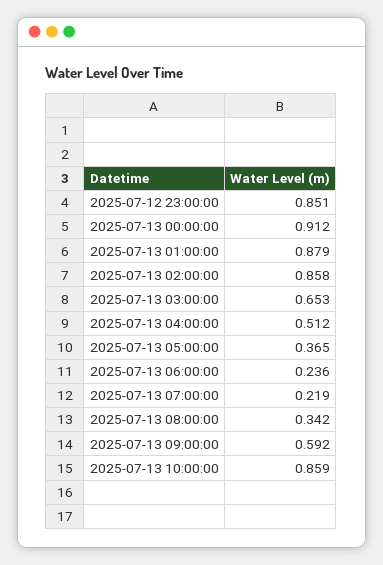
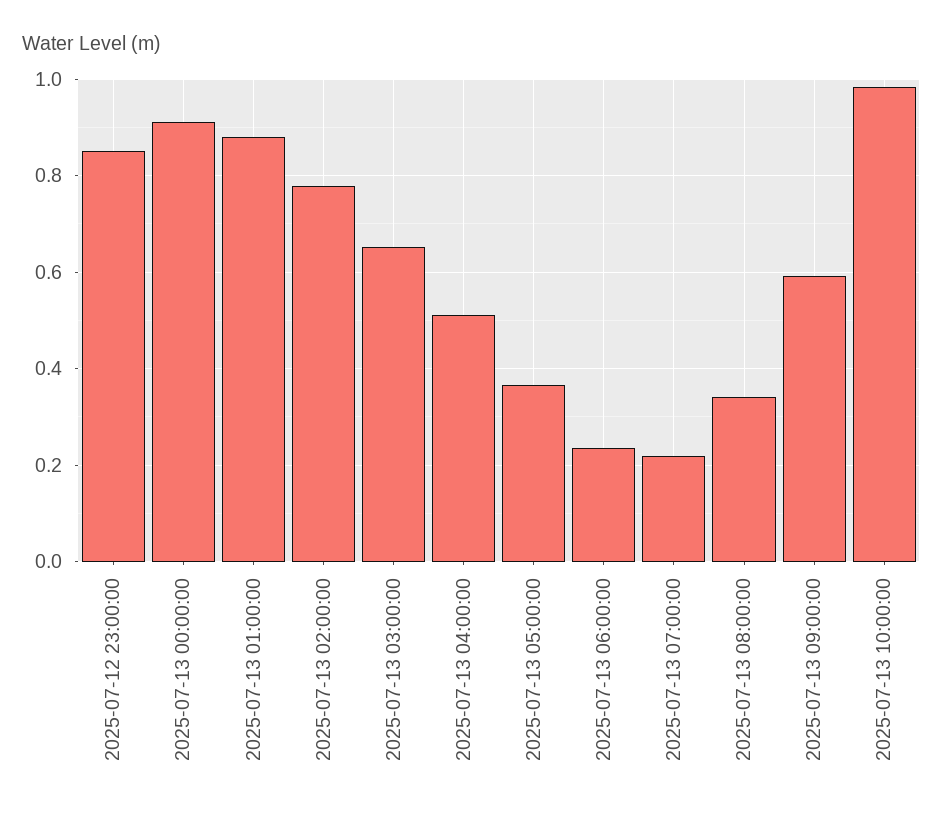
2025-07-13 02:00:00: 0.858 -> 0.78
2025-07-13 10:00:00: 0.859 -> 0.98

